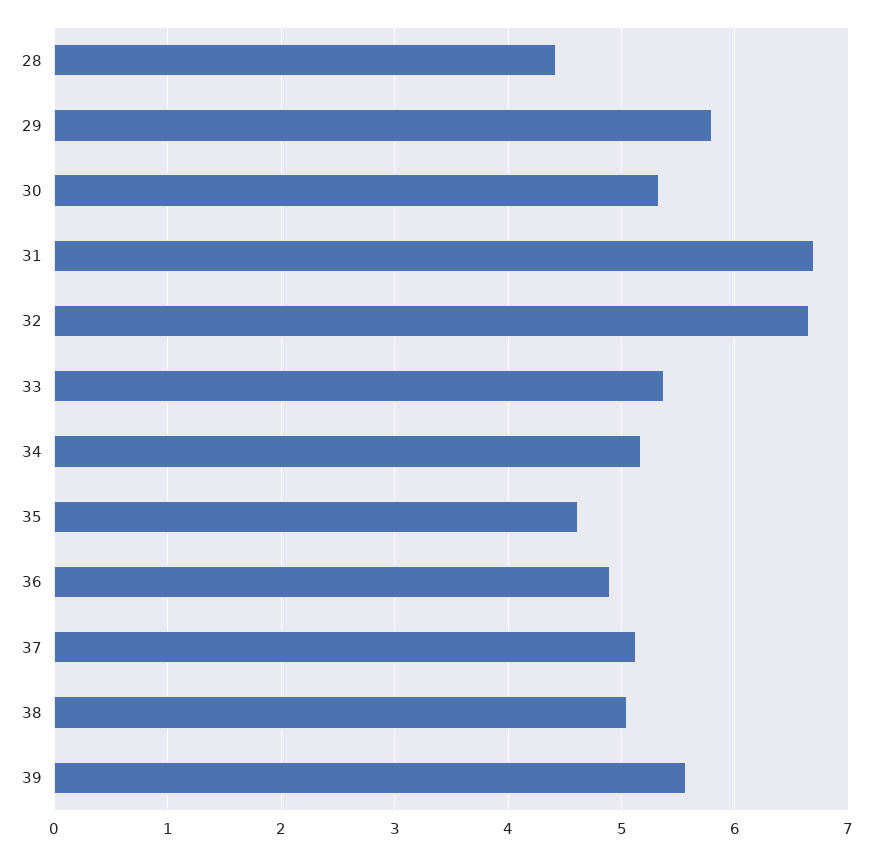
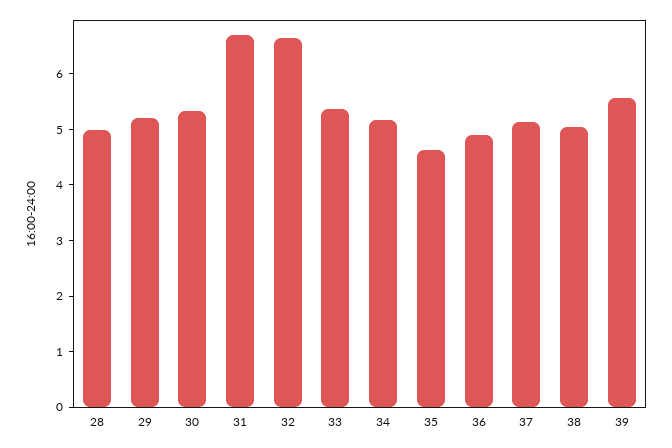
28: 4.4 -> 5
29: 5.8 -> 5.2

